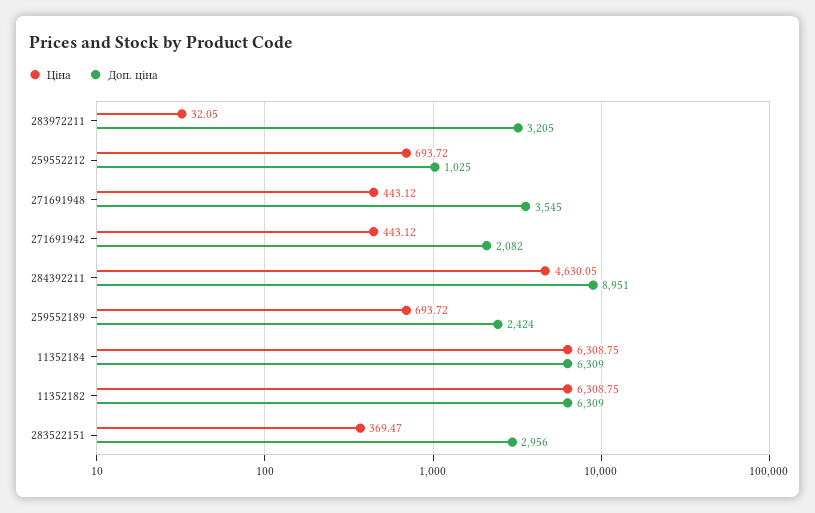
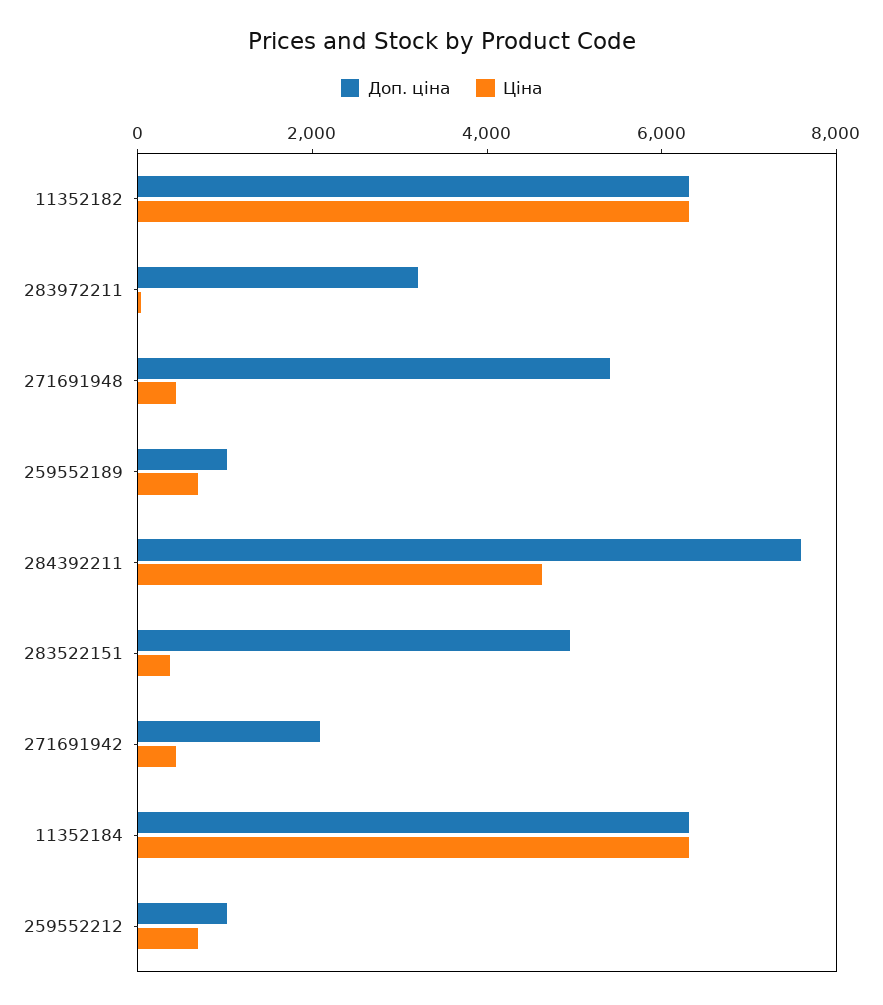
Доп. ціна, 271691948: 3545 -> 5500
Доп. ціна, 284392211: 8951 -> 7500
Доп. ціна, 259552189: 2424 -> 1000
Доп. ціна, 283522151: 2956 -> 5000

